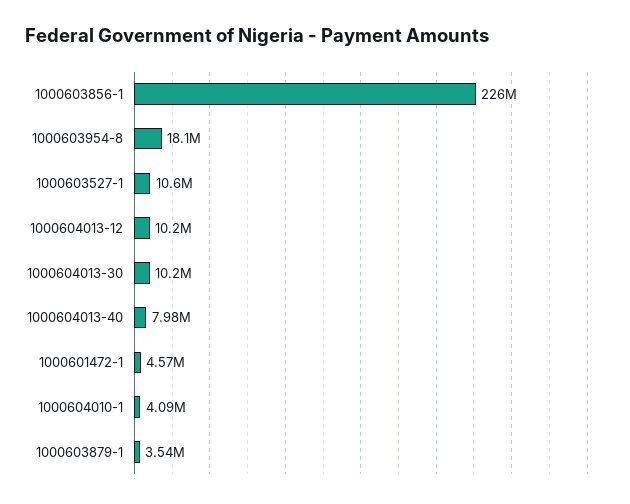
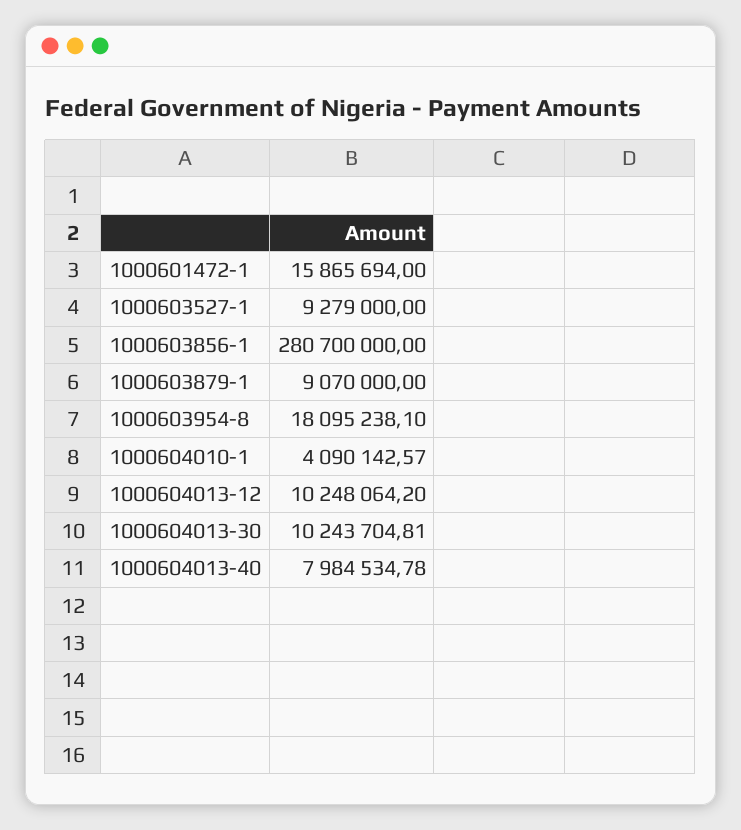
1000603856-1: 226000000 -> 280700000
1000603527-1: 10600000 -> 9279000
1000601472-1: 4570000 -> 15865694
1000603879-1: 3540000 -> 9070000

